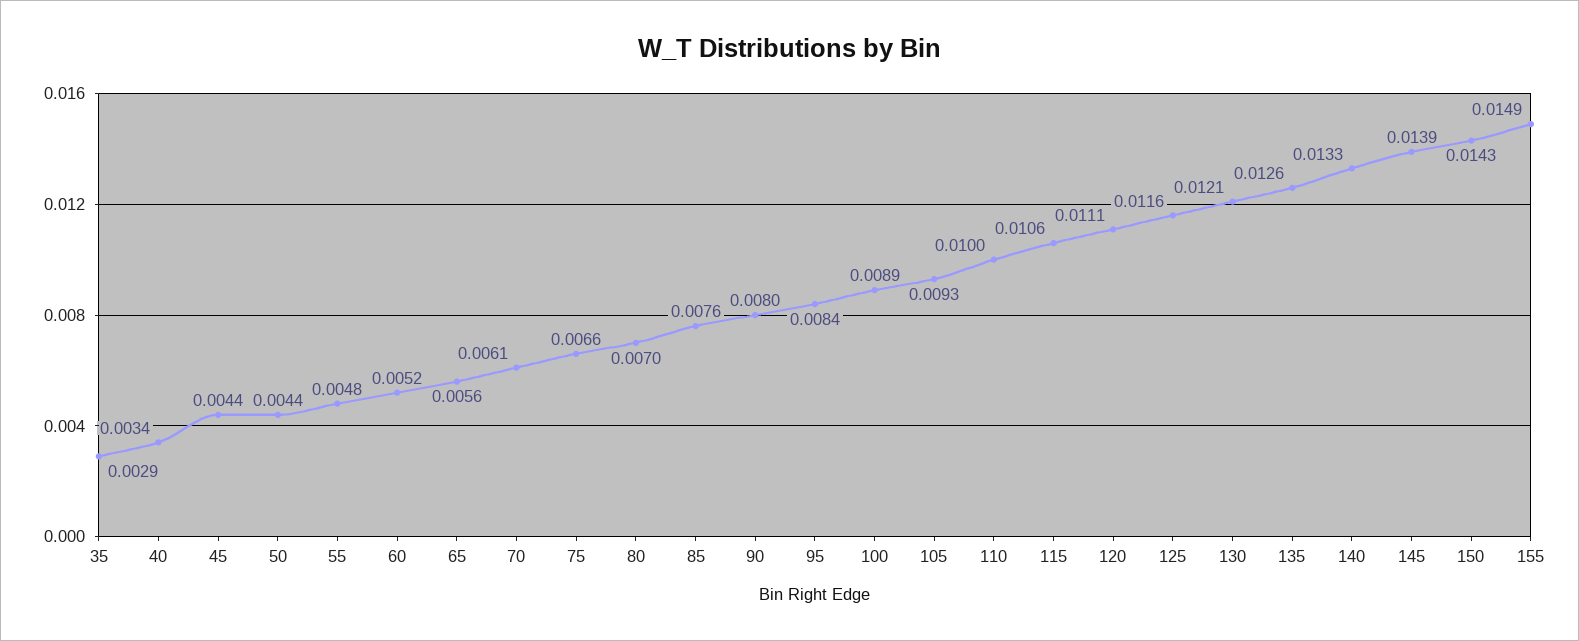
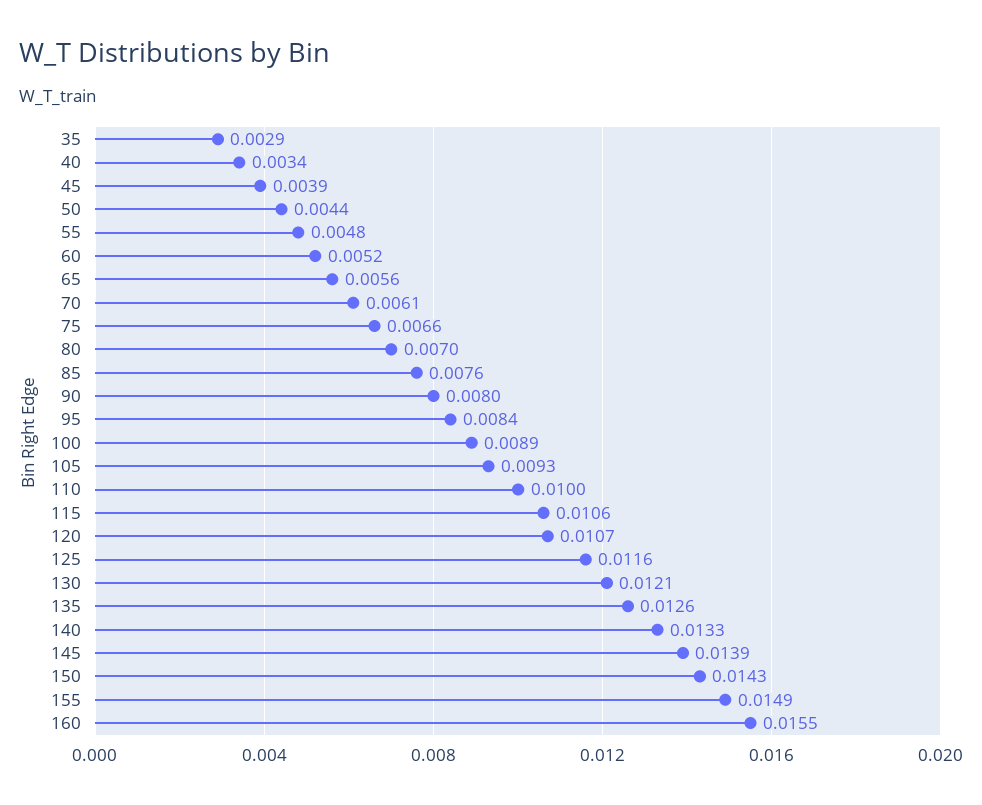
45: 0.0044 -> 0.0039
120: 0.0111 -> 0.0107
160: none -> 0.0155

